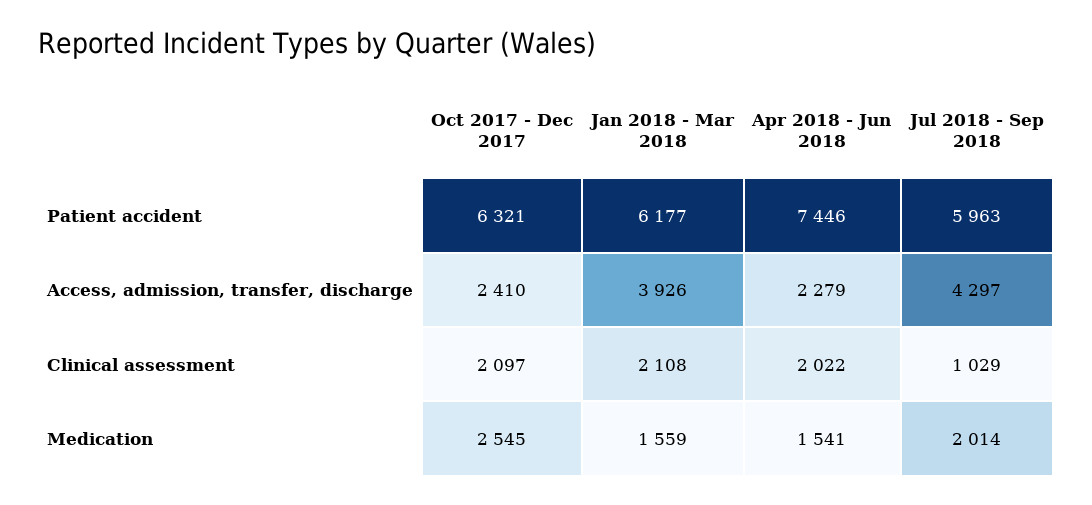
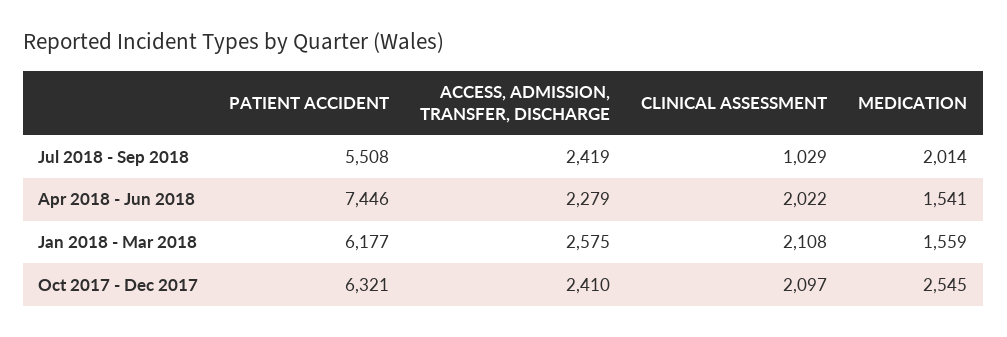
Jul 2018 - Sep 2018, Patient accident: 5963 -> 5508
Jan 2018 - Mar 2018, Access, admission, transfer, discharge: 3926 -> 2575
Jul 2018 - Sep 2018, Access, admission, transfer, discharge: 4297 -> 2419

